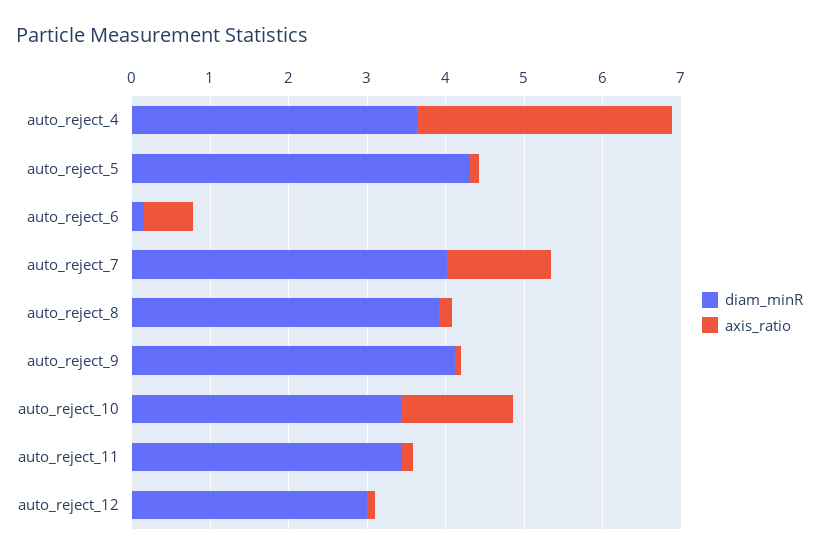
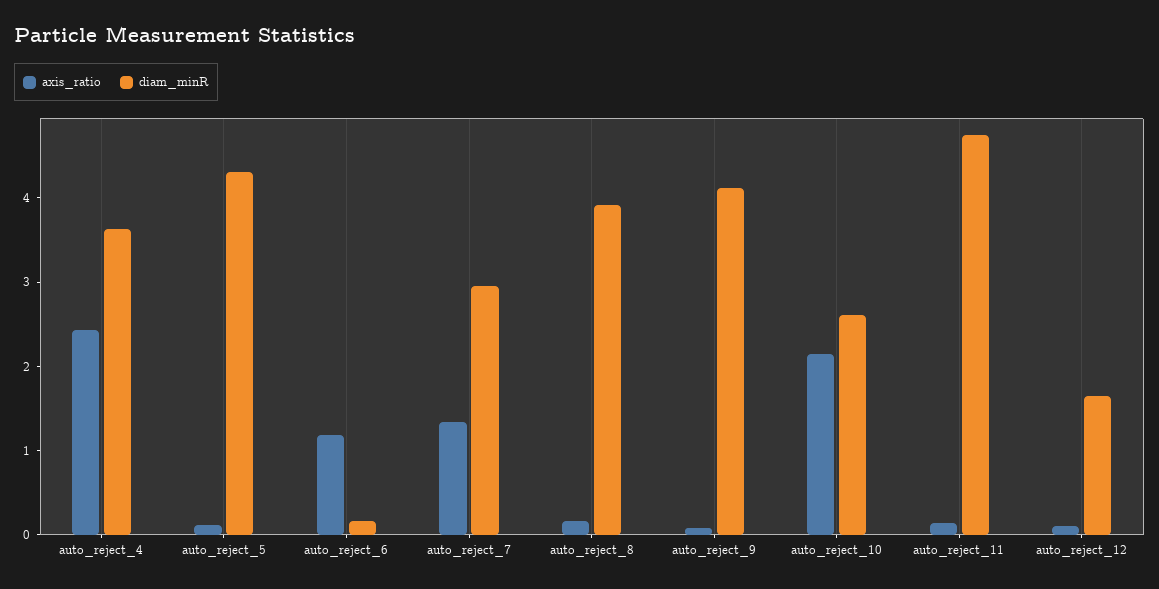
axis_ratio, auto_reject_4: 3.2 -> 2.4
axis_ratio, auto_reject_6: 0.6 -> 1.2
diam_minR, auto_reject_7: 4 -> 3
diam_minR, auto_reject_10: 3.4 -> 2.6
axis_ratio, auto_reject_10: 1.4 -> 2.2
diam_minR, auto_reject_11: 3.4 -> 4.8
diam_minR, auto_reject_12: 3 -> 1.6

